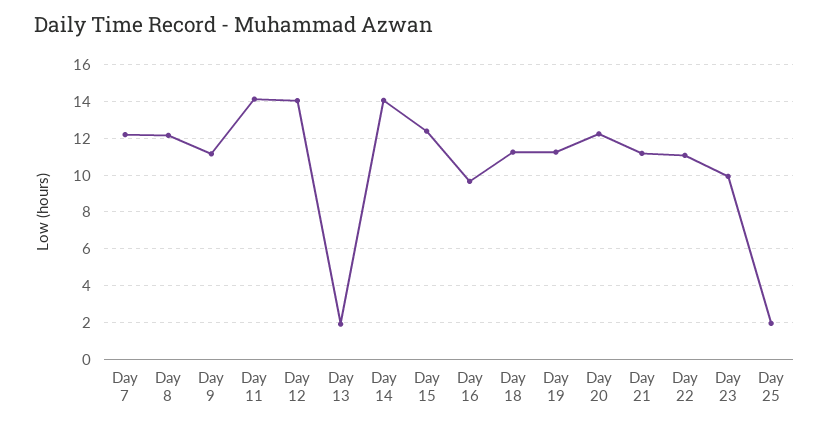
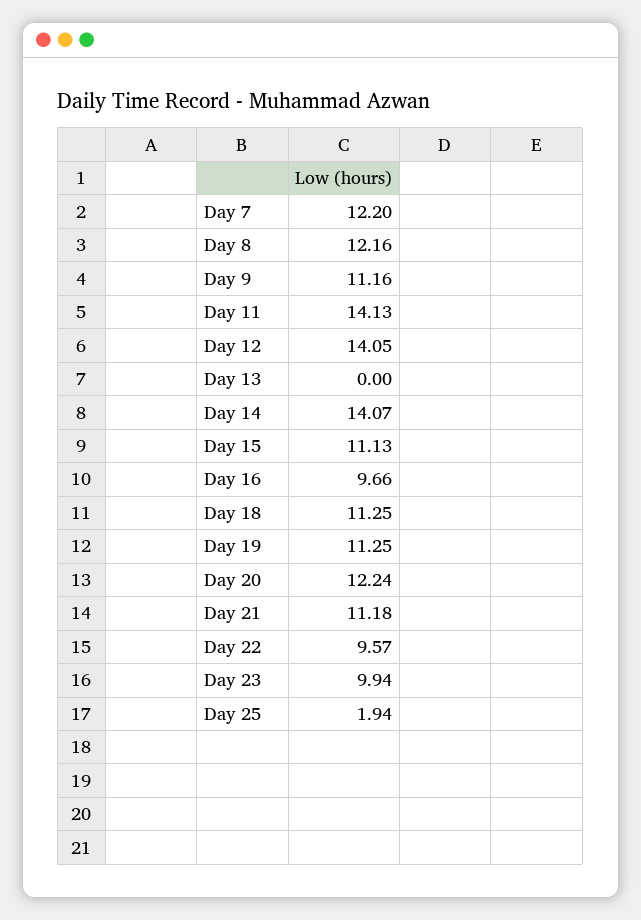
Day 13: 2 -> 0
Day 15: 12.5 -> 11.13
Day 22: 11 -> 9.57

